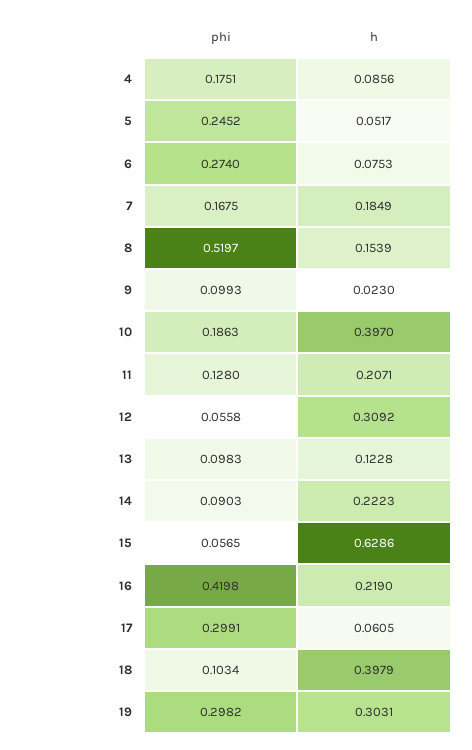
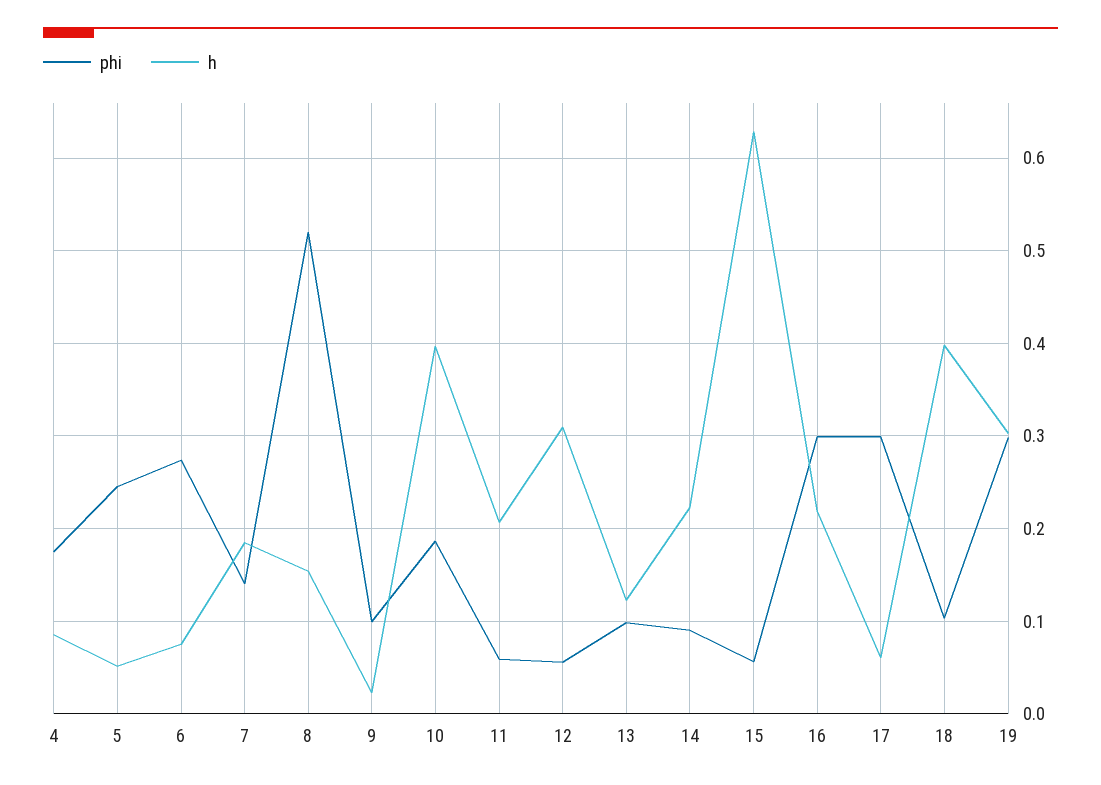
phi, 7: 0.1675 -> 0.14
phi, 11: 0.128 -> 0.06
phi, 16: 0.4198 -> 0.3

